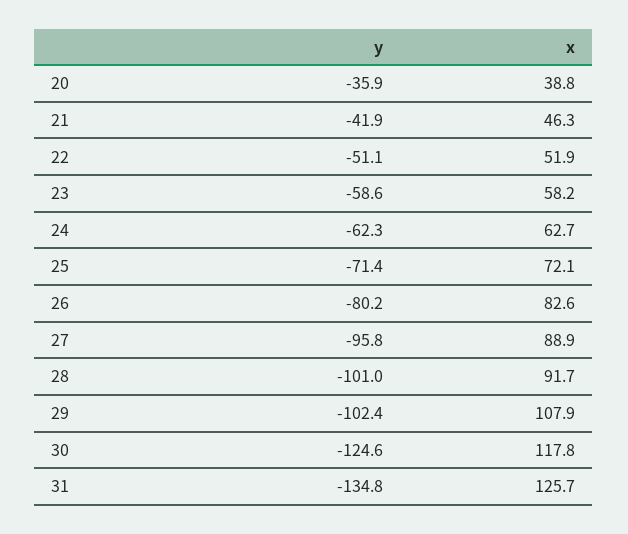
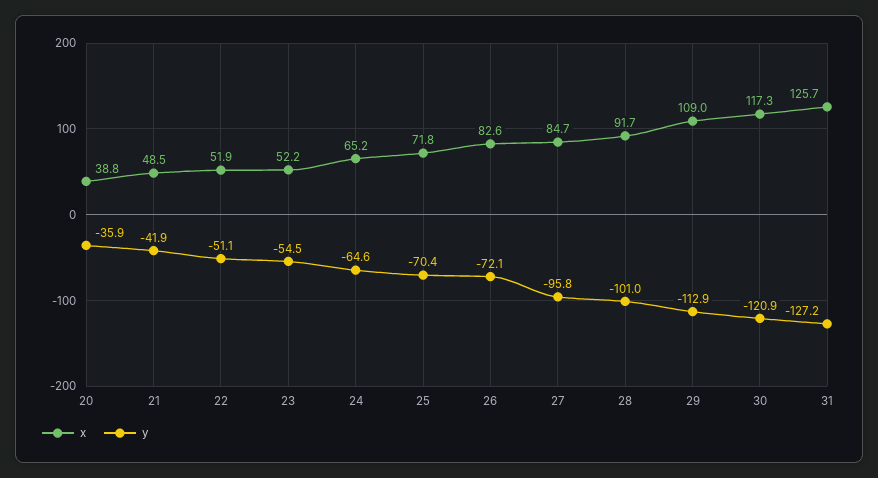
x, 21: 46.3 -> 48.5
y, 23: -58.6 -> -54.5
x, 23: 58.2 -> 52.2
y, 24: -62.3 -> -64.6
x, 24: 62.7 -> 65.2
y, 25: -71.4 -> -70.4
x, 25: 72.1 -> 71.8
y, 26: -80.2 -> -72.1
x, 27: 88.9 -> 84.7
y, 29: -102.4 -> -112.9
x, 29: 107.9 -> 109
y, 30: -124.6 -> -120.9
x, 30: 117.8 -> 117.3
y, 31: -134.8 -> -127.2

